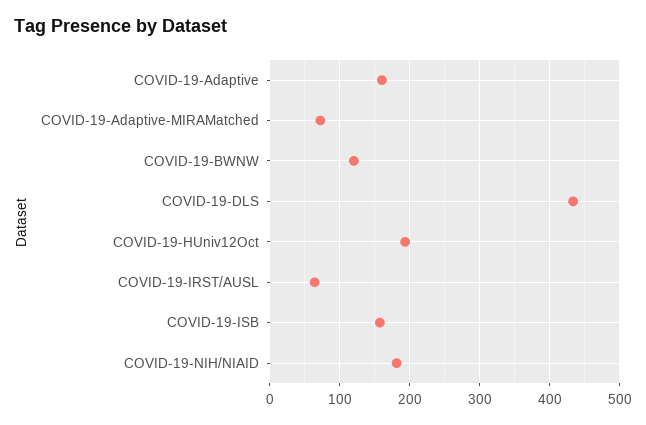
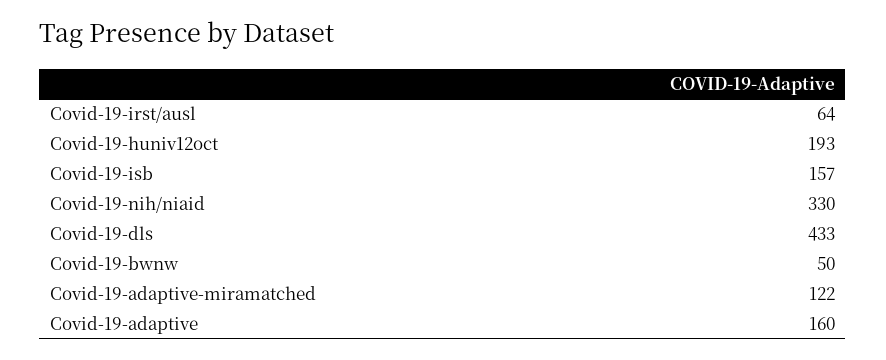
COVID-19-Adaptive-MIRAMatched: 70 -> 122
COVID-19-BWNW: 120 -> 50
COVID-19-NIH/NIAID: 180 -> 330

